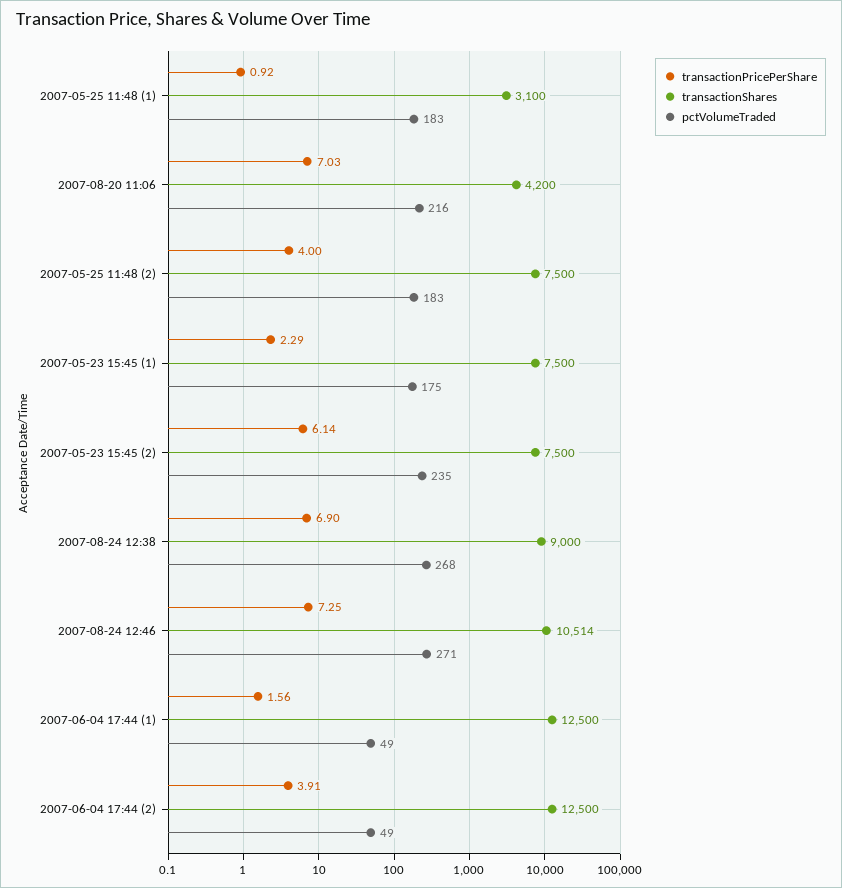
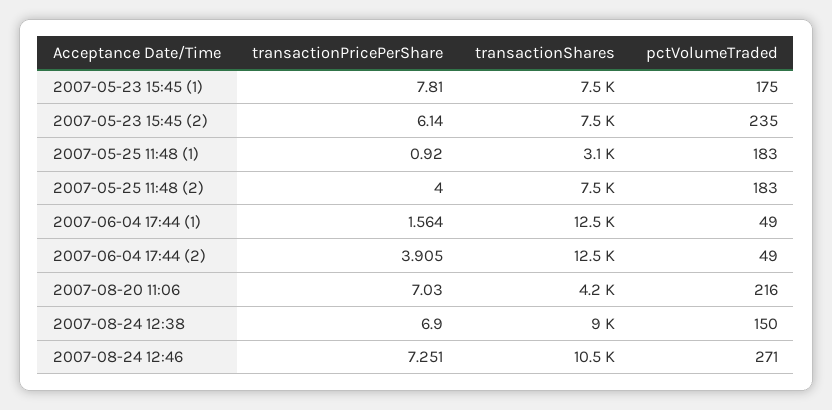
transactionPricePerShare, 2007-05-23 15:45 (1): 2.29 -> 7.81
pctVolumeTraded, 2007-08-24 12:38: 268 -> 150

